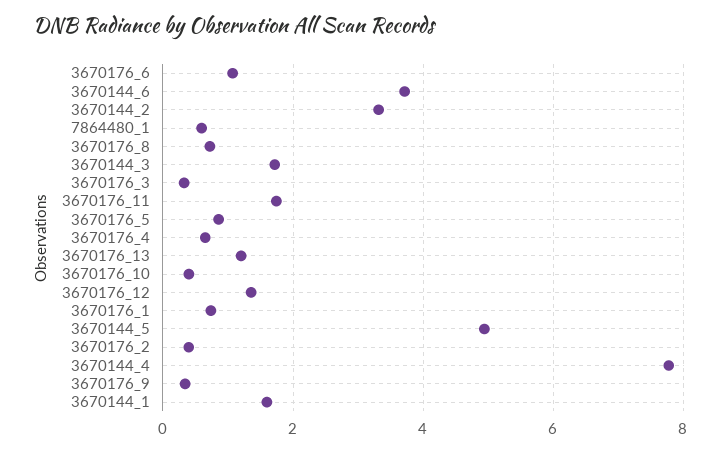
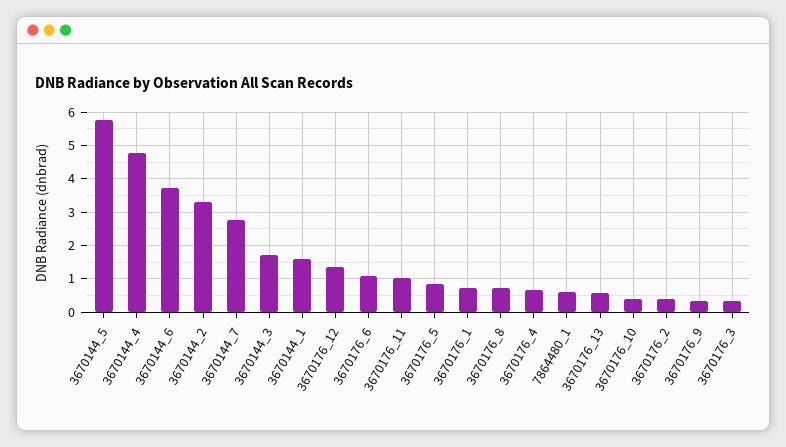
3670176_11: 1.8 -> 1
3670176_13: 1.2 -> 0.6
3670144_5: 5 -> 5.8
3670144_4: 7.8 -> 4.8
3670144_7: none -> 2.8

